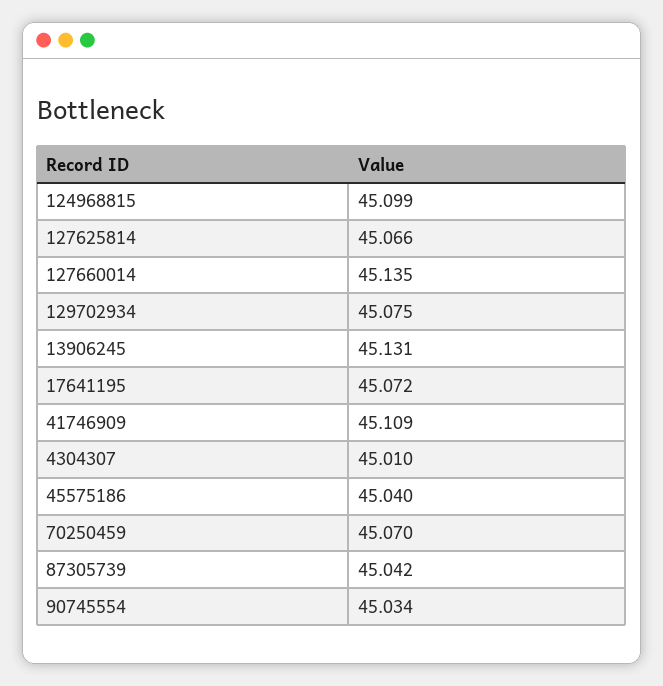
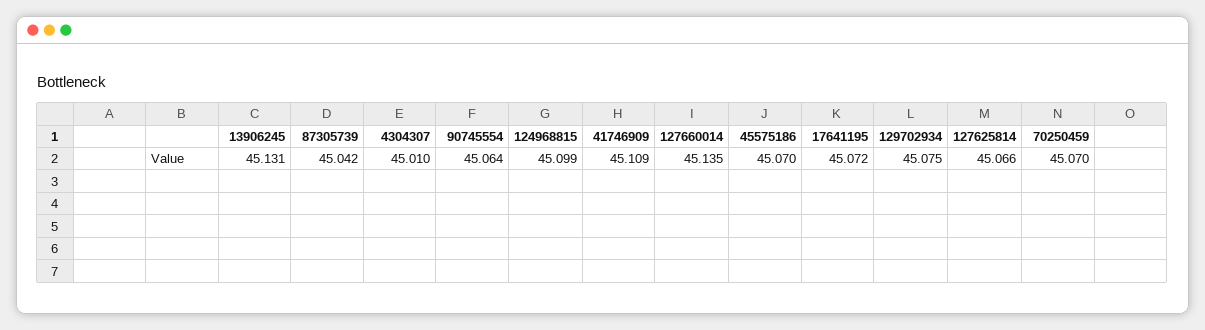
45575186: 45.04 -> 45.07
90745554: 45.034 -> 45.064

